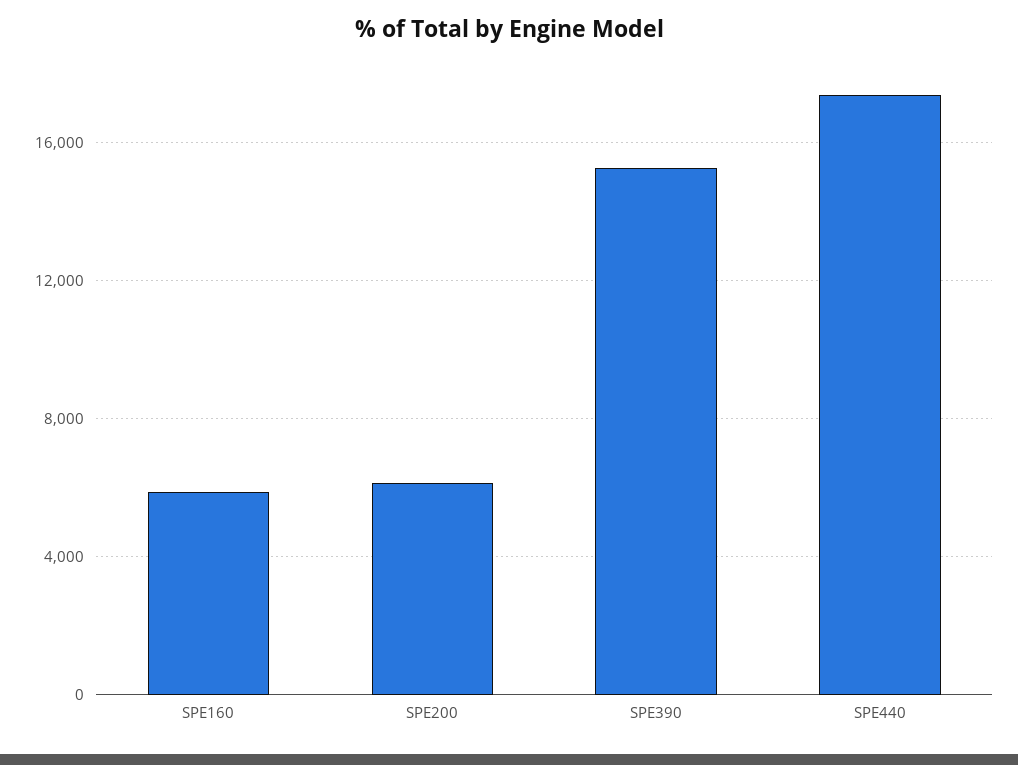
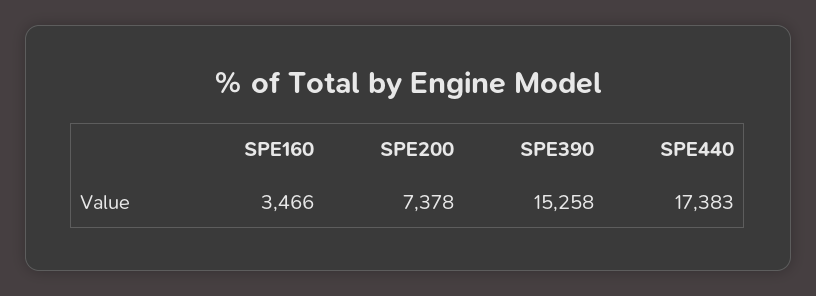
SPE160: 6000 -> 3466
SPE200: 6000 -> 7378

